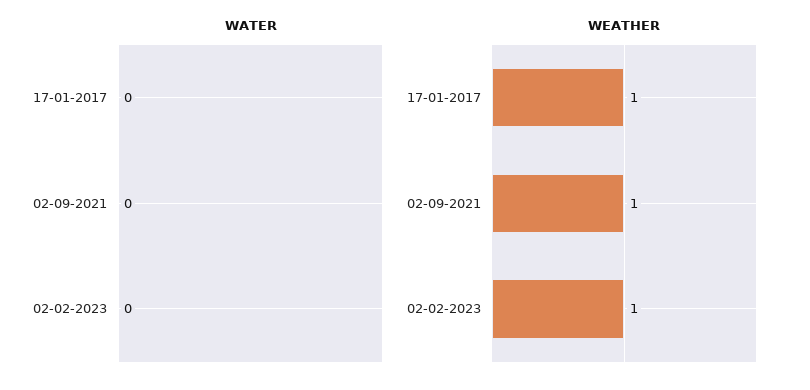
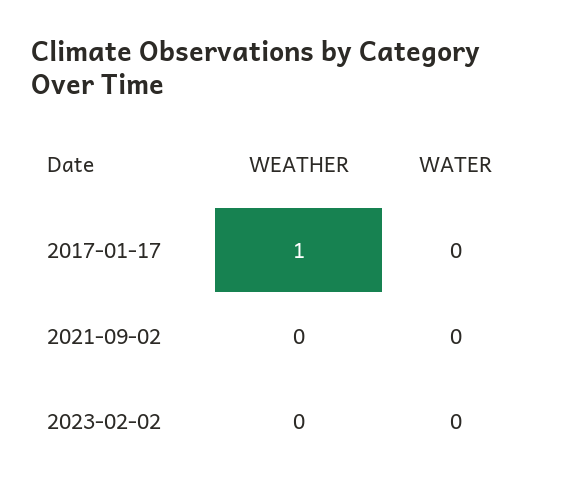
WEATHER, 02-09-2021: 1 -> 0
WEATHER, 02-02-2023: 1 -> 0

